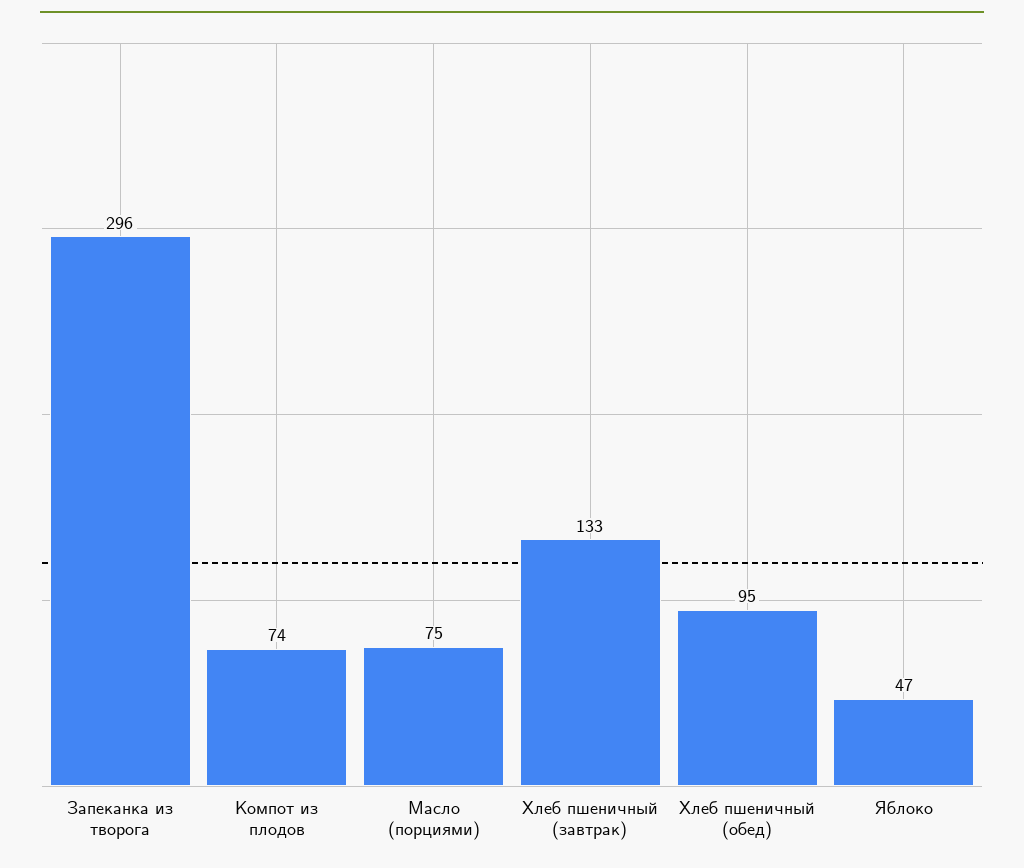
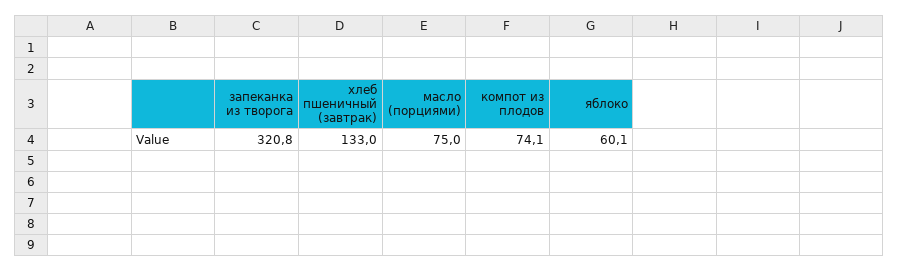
Запеканка из творога: 296 -> 320.8
Хлеб пшеничный (обед): 95 -> none
Яблоко: 47 -> 60.1

